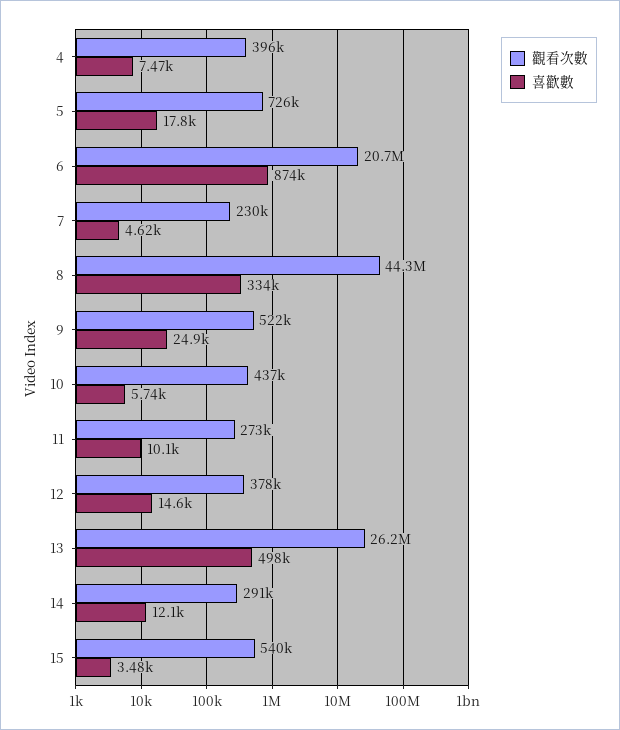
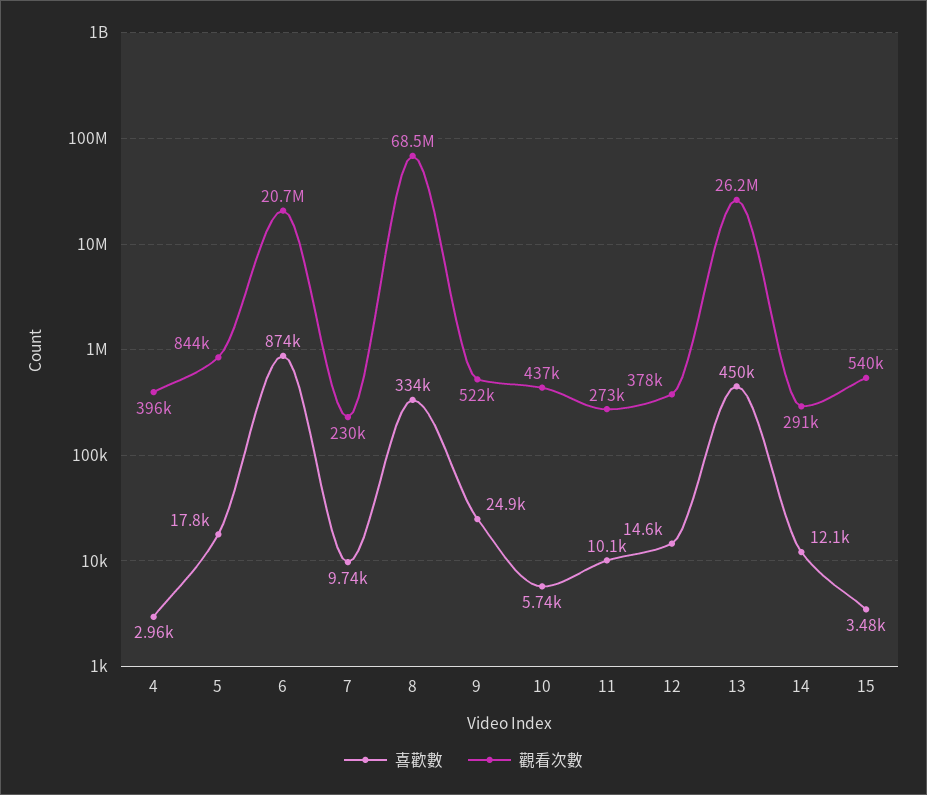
喜歡數, 4: 7470 -> 2960
觀看次數, 5: 726000 -> 844000
喜歡數, 7: 4620 -> 9740
觀看次數, 8: 44300000 -> 68500000
喜歡數, 13: 498000 -> 450000

